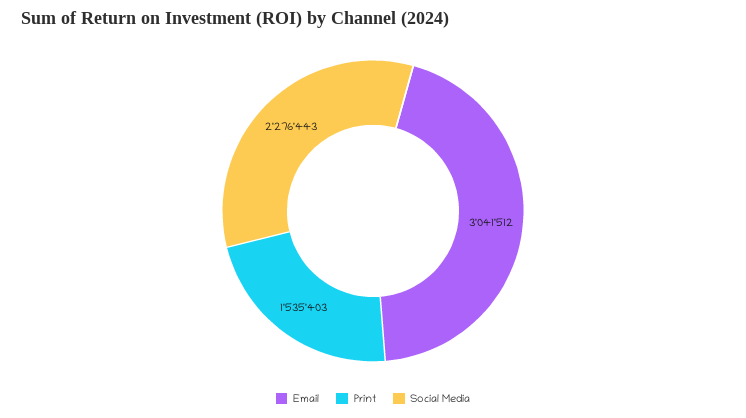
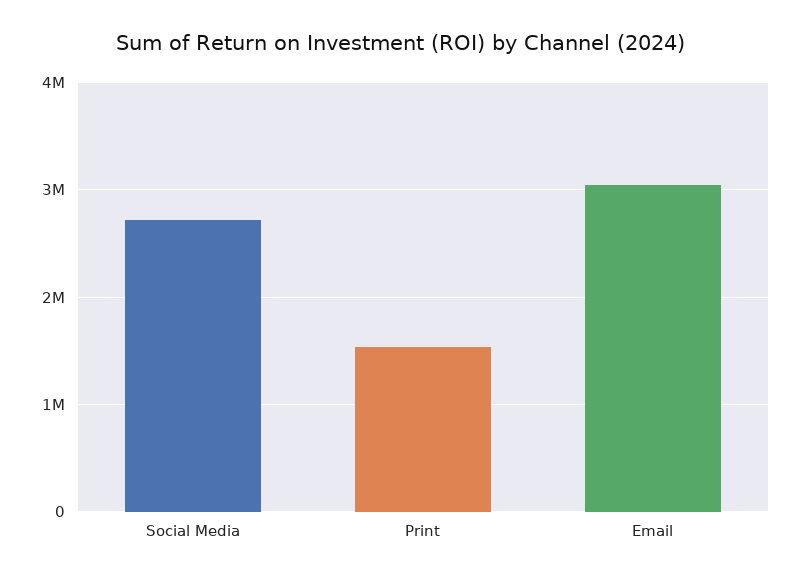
Social Media: 2276443 -> 2700000

